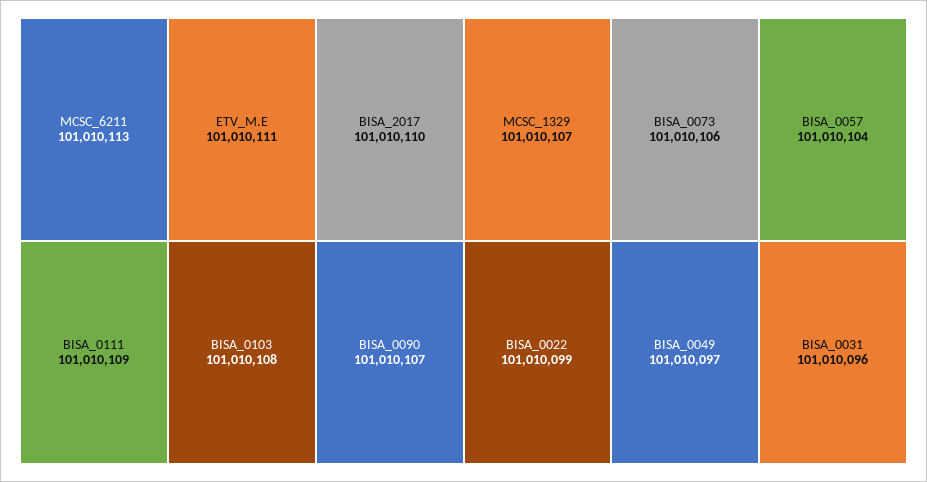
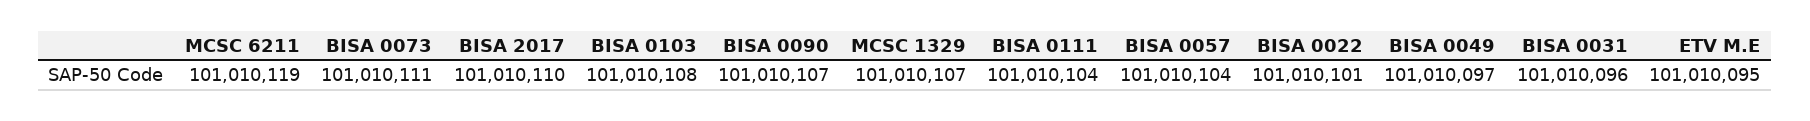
MCSC_6211: 101010113 -> 101010119
ETV_M.E: 101010111 -> 101010095
BISA_0111: 101010109 -> 101010104
BISA_0073: 101010106 -> 101010111
BISA_0022: 101010099 -> 101010101

